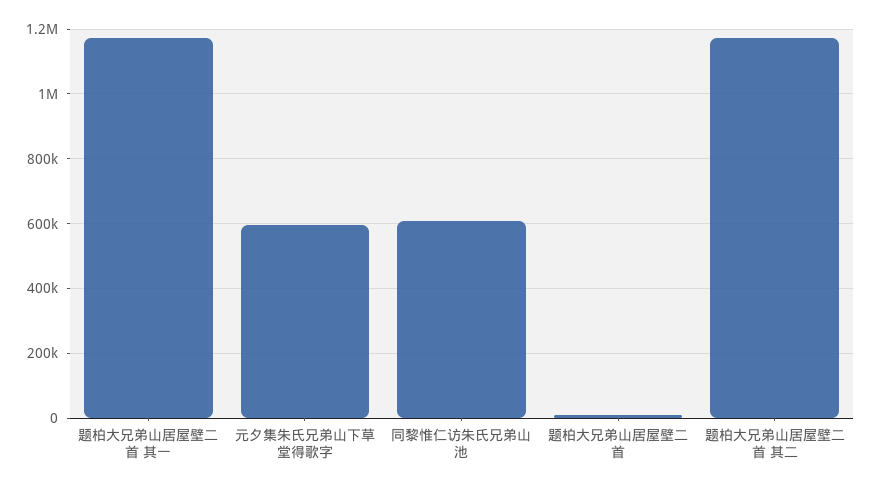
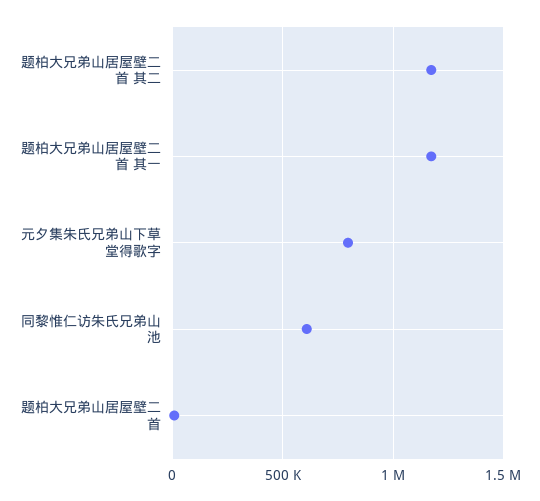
元夕集朱氏兄弟山下草堂得歌字: 600000 -> 800000

